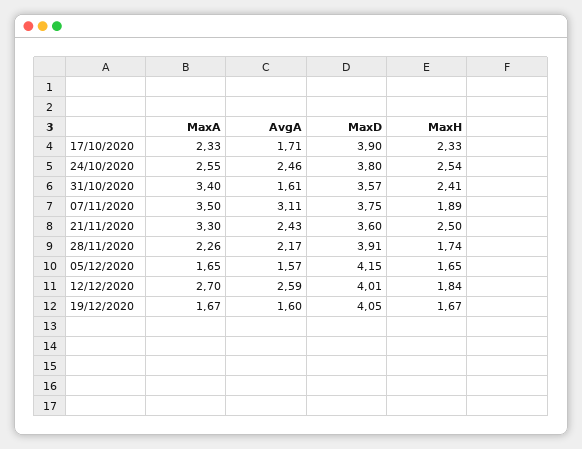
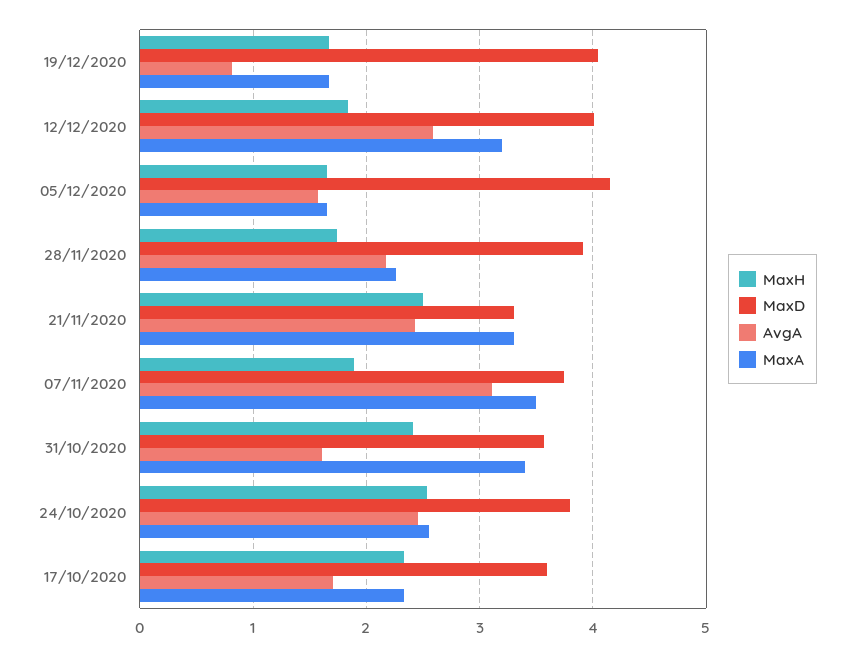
MaxD, 17/10/2020: 3.9 -> 3.6
MaxD, 21/11/2020: 3.6 -> 3.3
MaxA, 12/12/2020: 2.7 -> 3.2
AvgA, 19/12/2020: 1.6 -> 0.8

